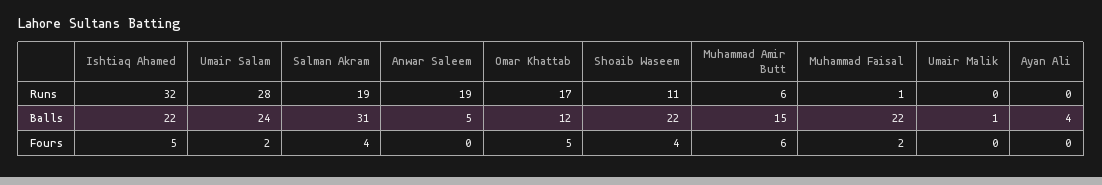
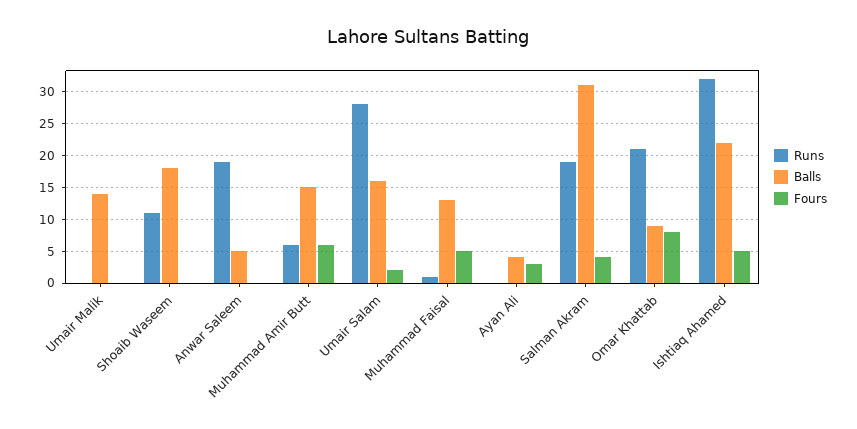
Runs, Omar Khattab: 17 -> 21
Balls, Umair Salam: 24 -> 16
Balls, Omar Khattab: 12 -> 9
Balls, Shoaib Waseem: 22 -> 18
Balls, Muhammad Faisal: 22 -> 13
Balls, Umair Malik: 1 -> 14
Fours, Omar Khattab: 5 -> 8
Fours, Shoaib Waseem: 4 -> 0
Fours, Muhammad Faisal: 2 -> 5
Fours, Ayan Ali: 0 -> 3

